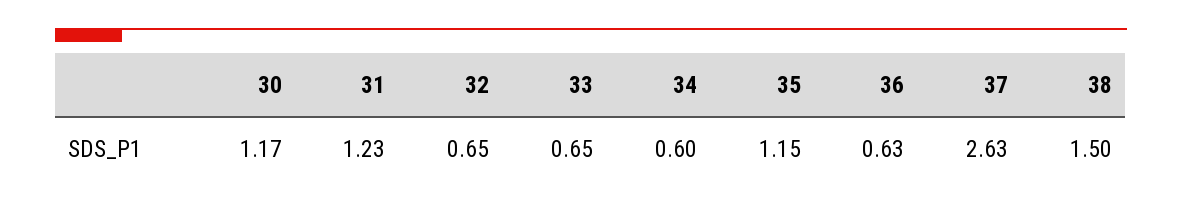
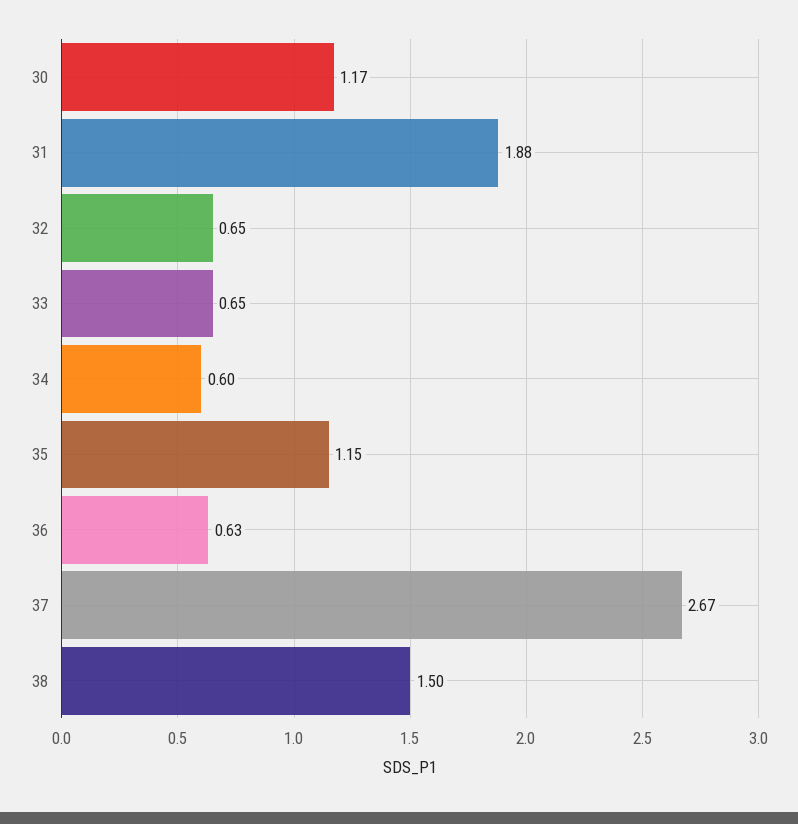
31: 1.23 -> 1.88
37: 2.63 -> 2.67

